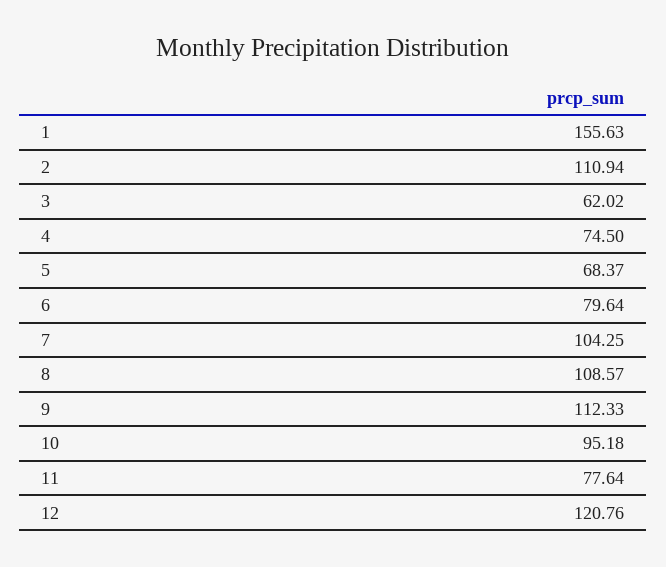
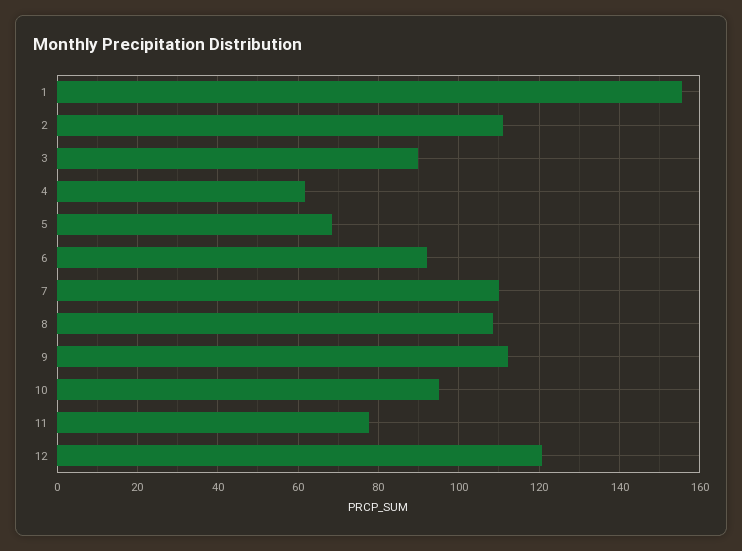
3: 62.02 -> 90
4: 74.5 -> 62
6: 79.64 -> 92
7: 104.25 -> 110

